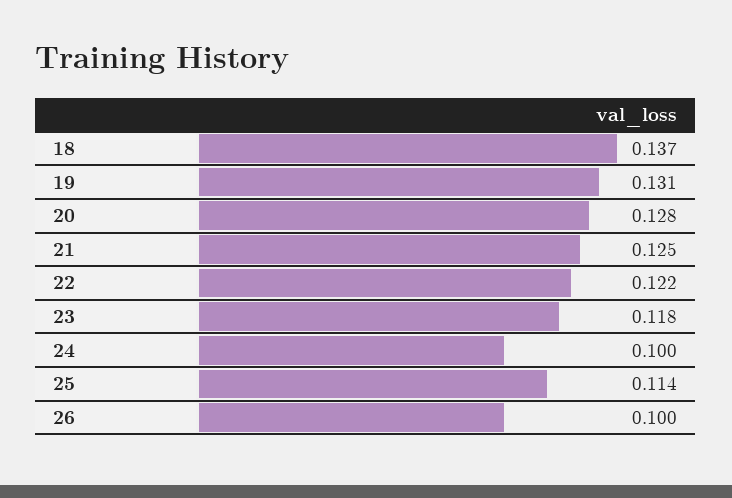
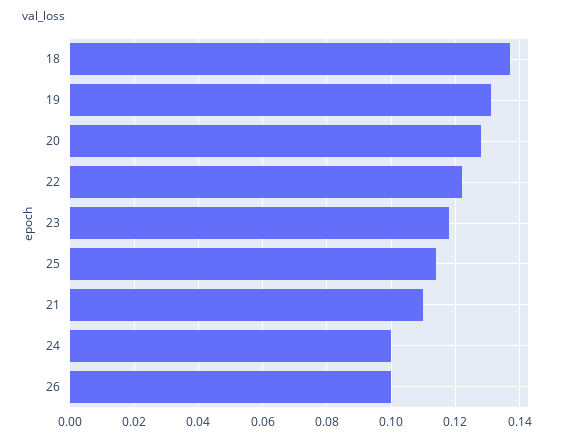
21: 0.125 -> 0.11

